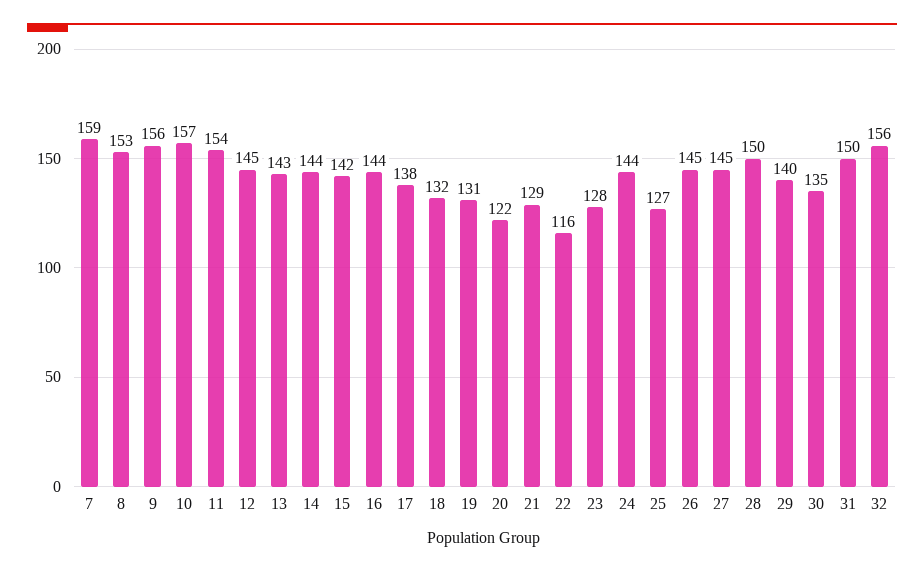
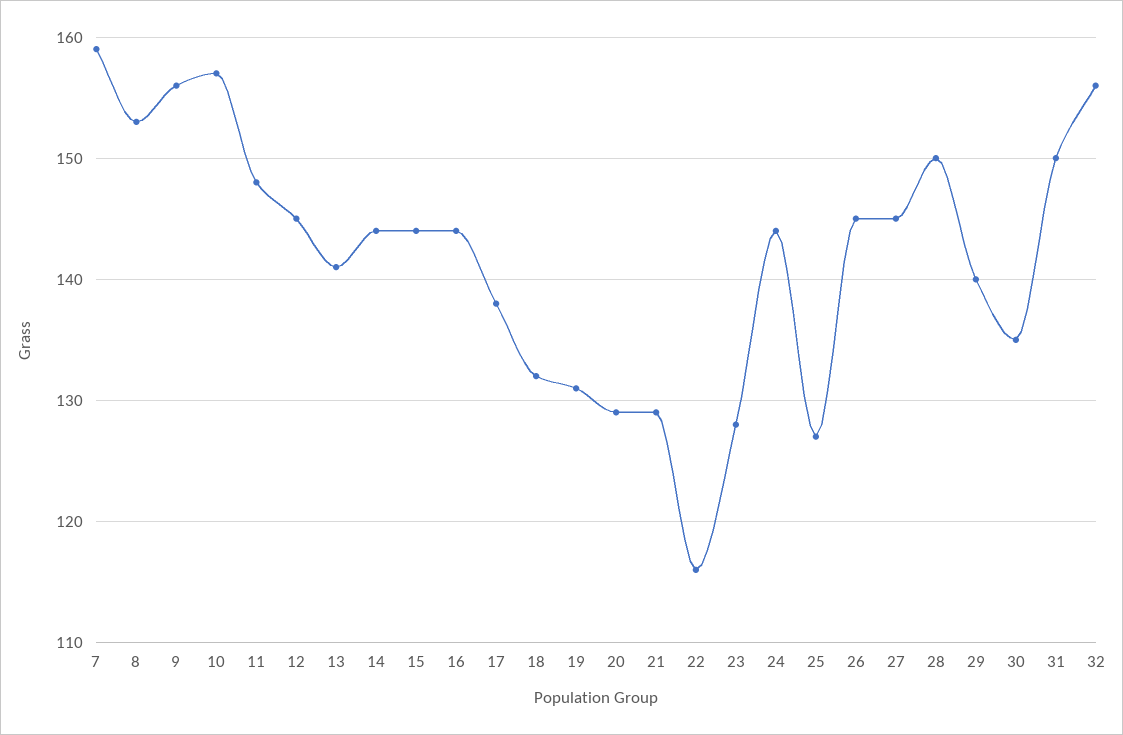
11: 154 -> 148
13: 143 -> 141
15: 142 -> 144
20: 122 -> 129

